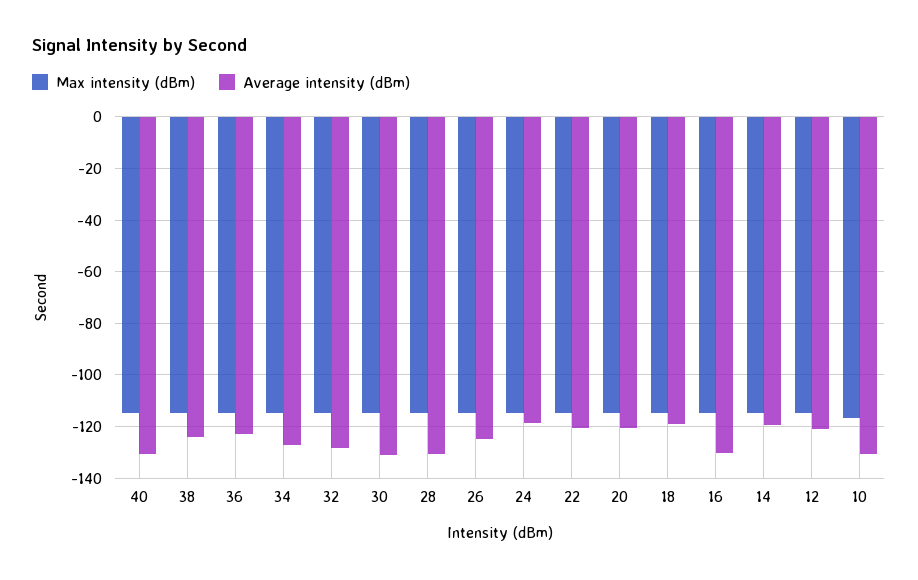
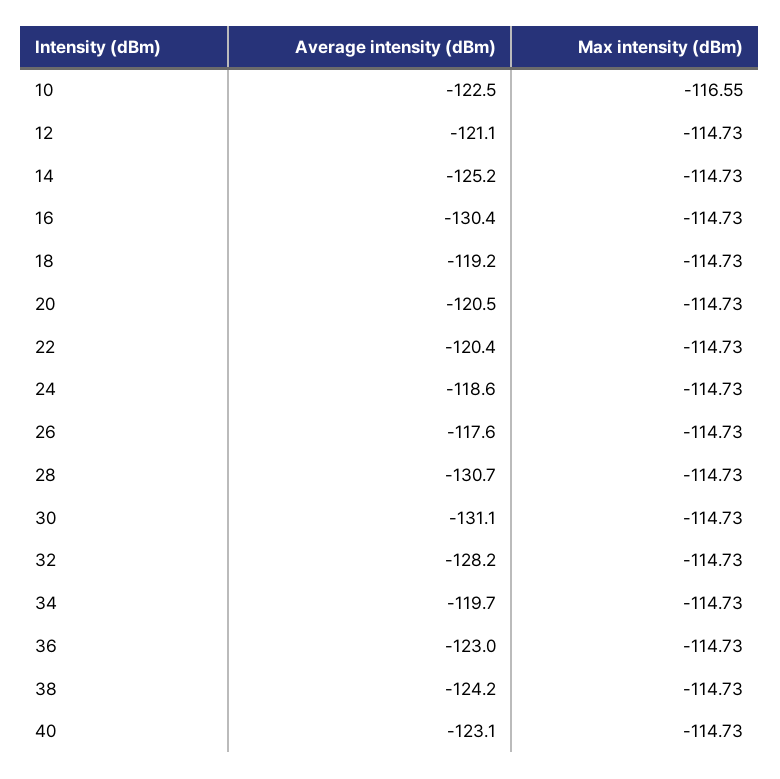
Average intensity (dBm), 40: -130 -> -123.1
Average intensity (dBm), 34: -127.5 -> -119.7
Average intensity (dBm), 26: -125 -> -117.6
Average intensity (dBm), 14: -120 -> -125.2
Average intensity (dBm), 10: -130 -> -122.5

